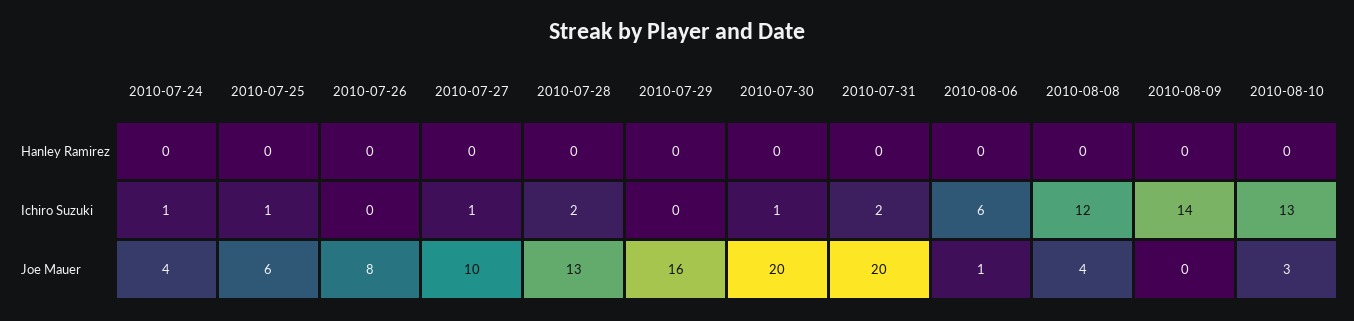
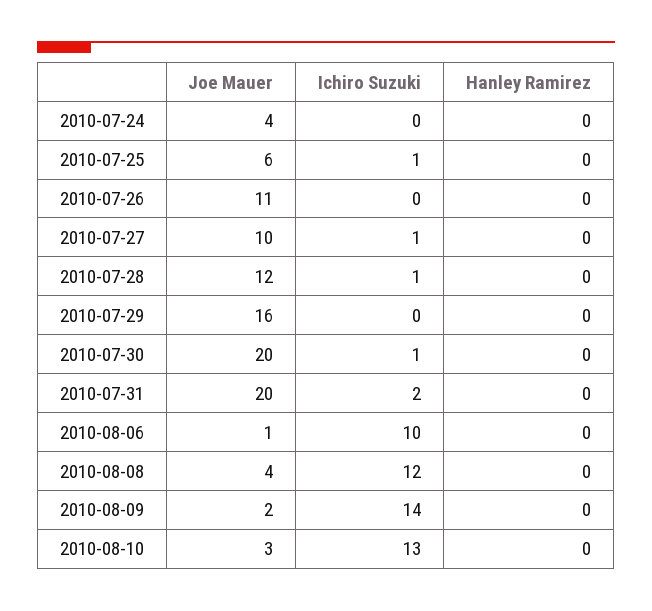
2010-07-24, Ichiro Suzuki: 1 -> 0
2010-07-28, Ichiro Suzuki: 2 -> 1
2010-08-06, Ichiro Suzuki: 6 -> 10
2010-07-26, Joe Mauer: 8 -> 11
2010-07-28, Joe Mauer: 13 -> 12
2010-08-09, Joe Mauer: 0 -> 2

